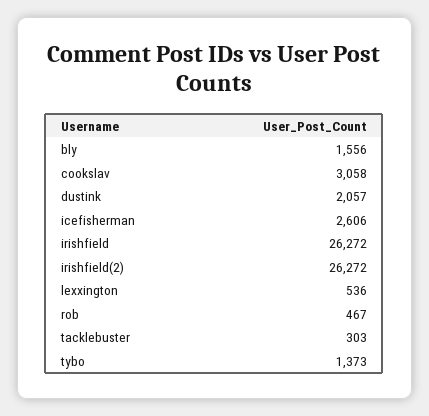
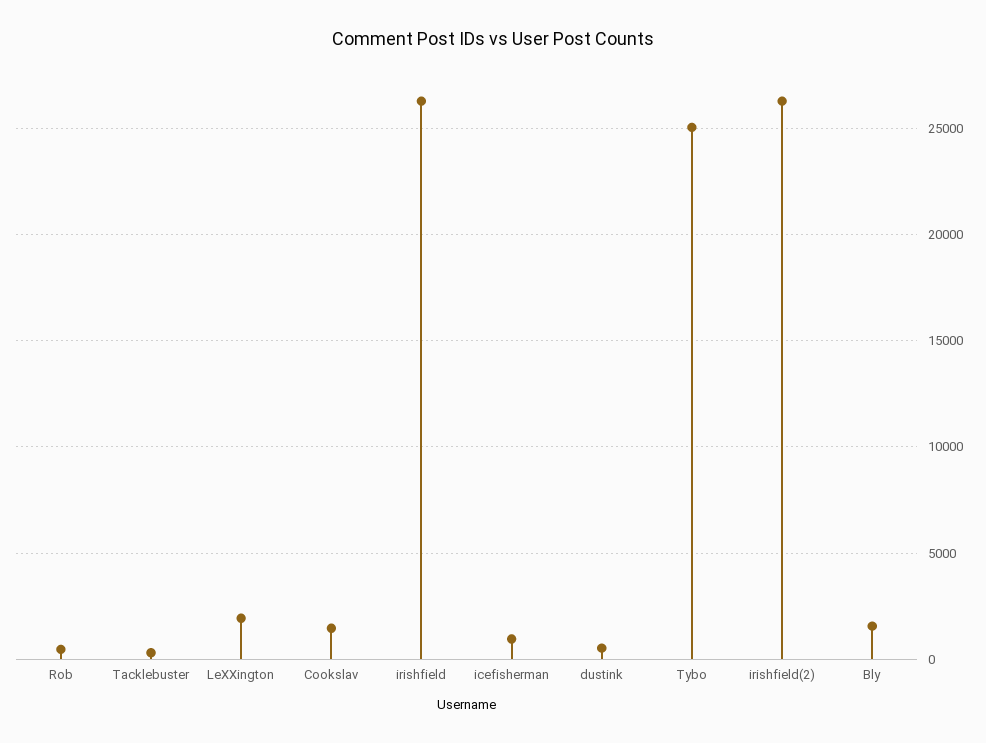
cookslav: 3058 -> 1500
dustink: 2057 -> 500
icefisherman: 2606 -> 1000
lexxington: 536 -> 2000
tybo: 1373 -> 25000

